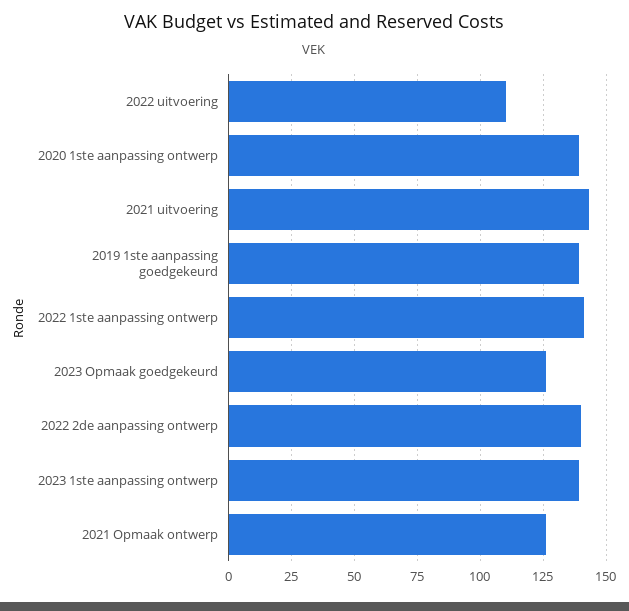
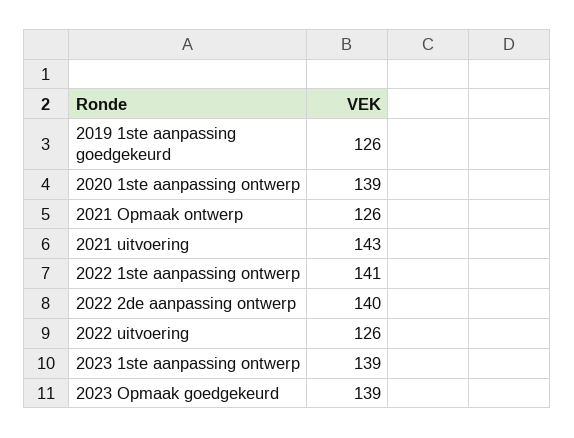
2022 uitvoering: 110 -> 126
2019 1ste aanpassing goedgekeurd: 140 -> 126
2023 Opmaak goedgekeurd: 125 -> 139

